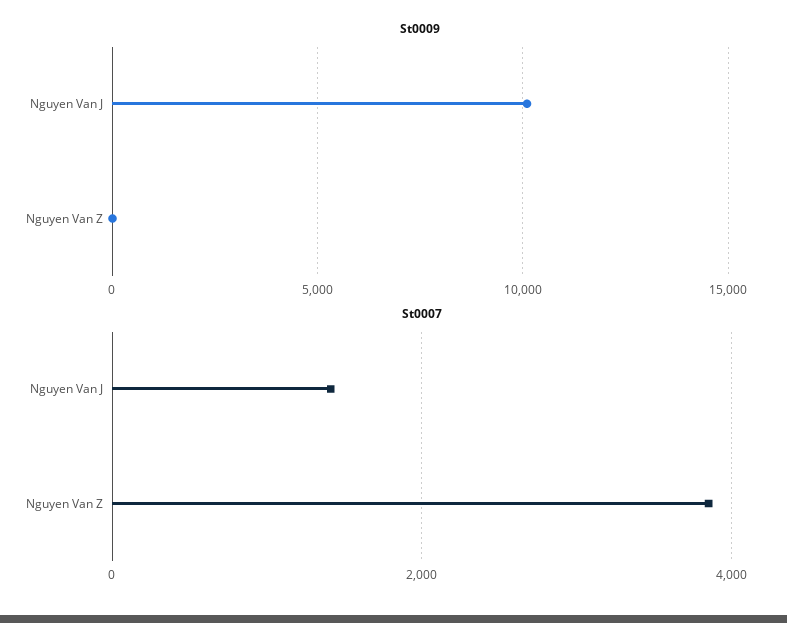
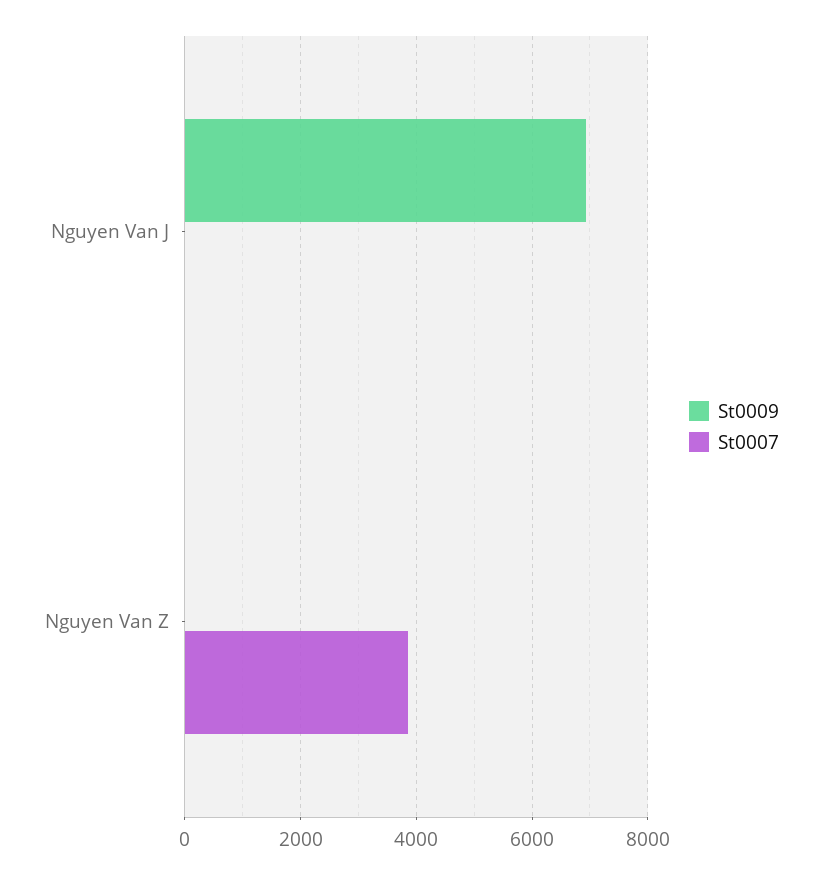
St0009, Nguyen Van J: 10000 -> 7000
St0007, Nguyen Van J: 1400 -> 0

